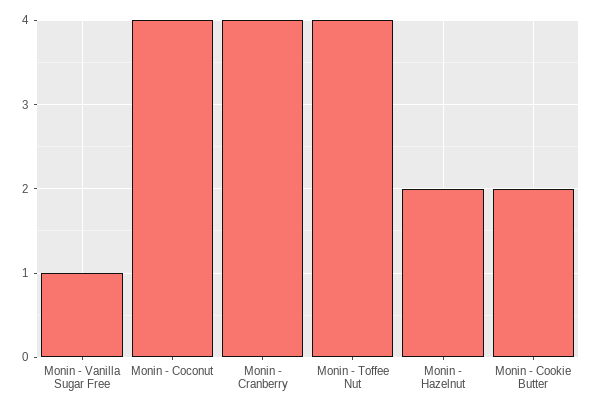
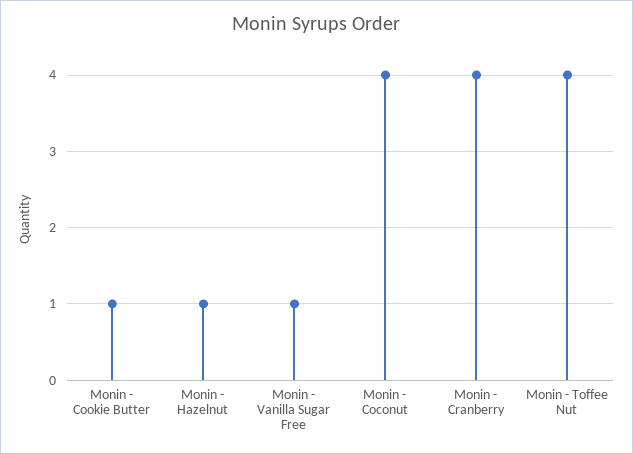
Monin - Hazelnut: 2 -> 1
Monin - Cookie Butter: 2 -> 1

